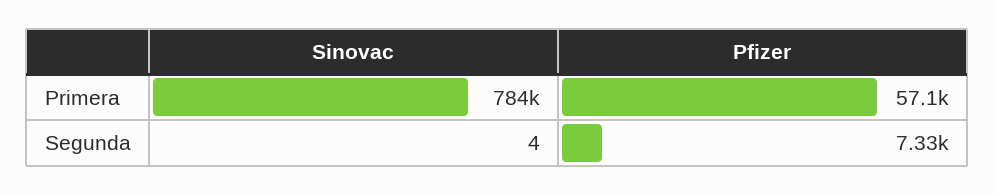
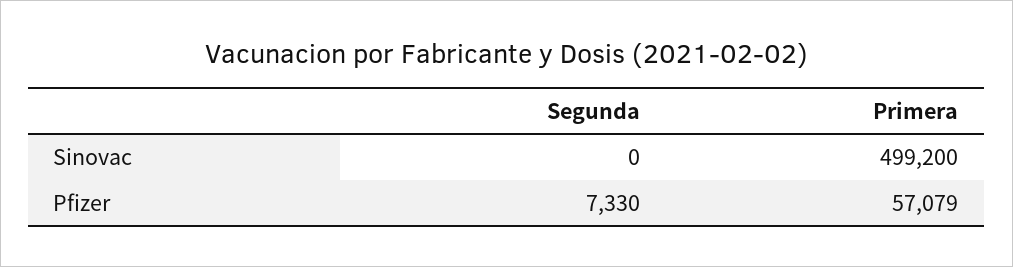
Sinovac, Primera: 784000 -> 499200
Sinovac, Segunda: 4 -> 0

